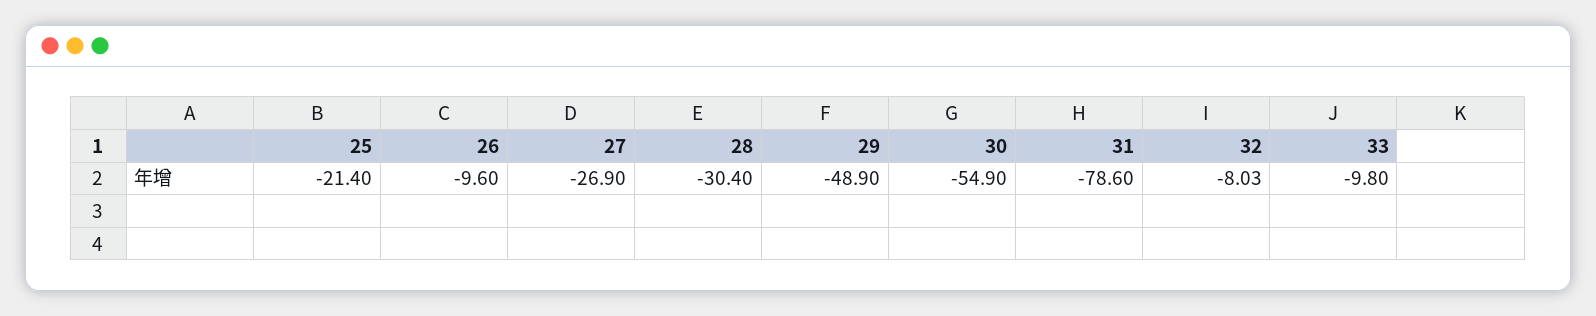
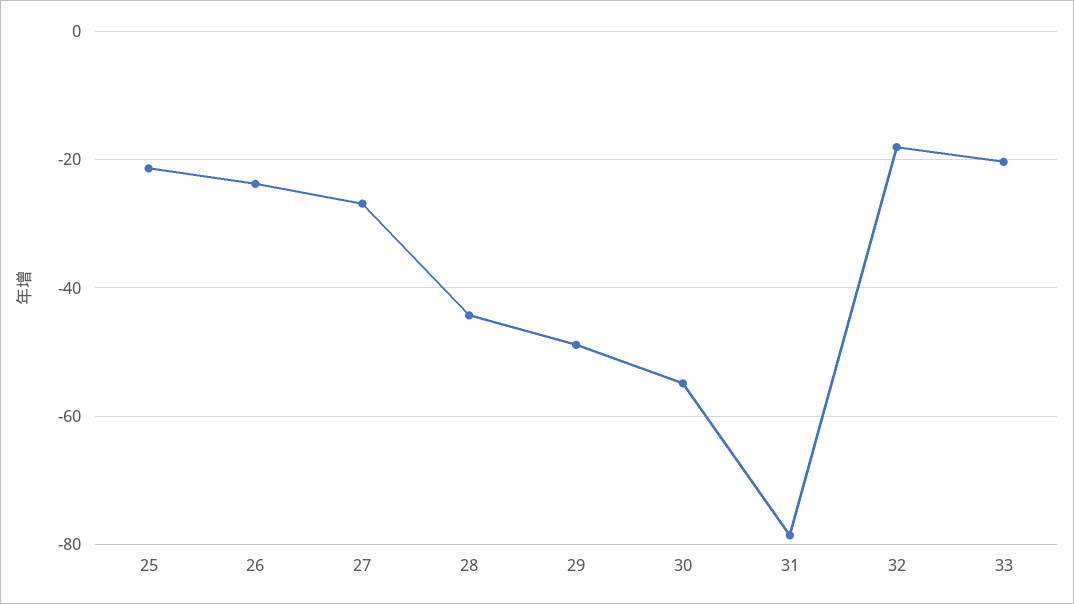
26: -9.6 -> -24
28: -30.4 -> -44
32: -8.03 -> -18
33: -9.8 -> -20

